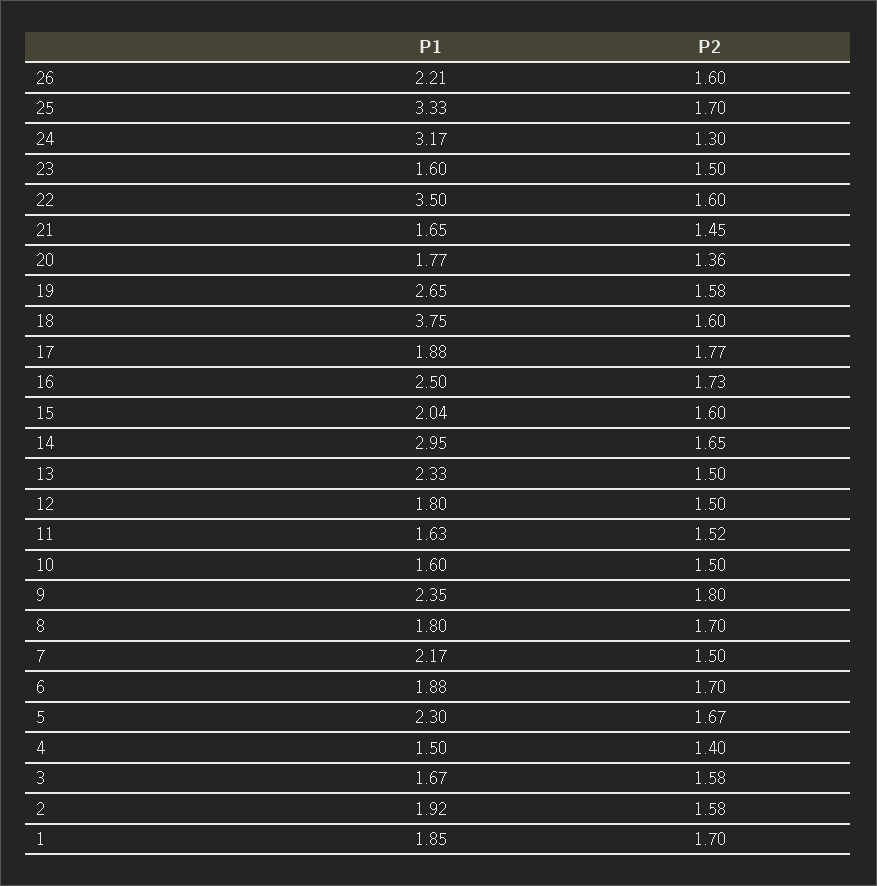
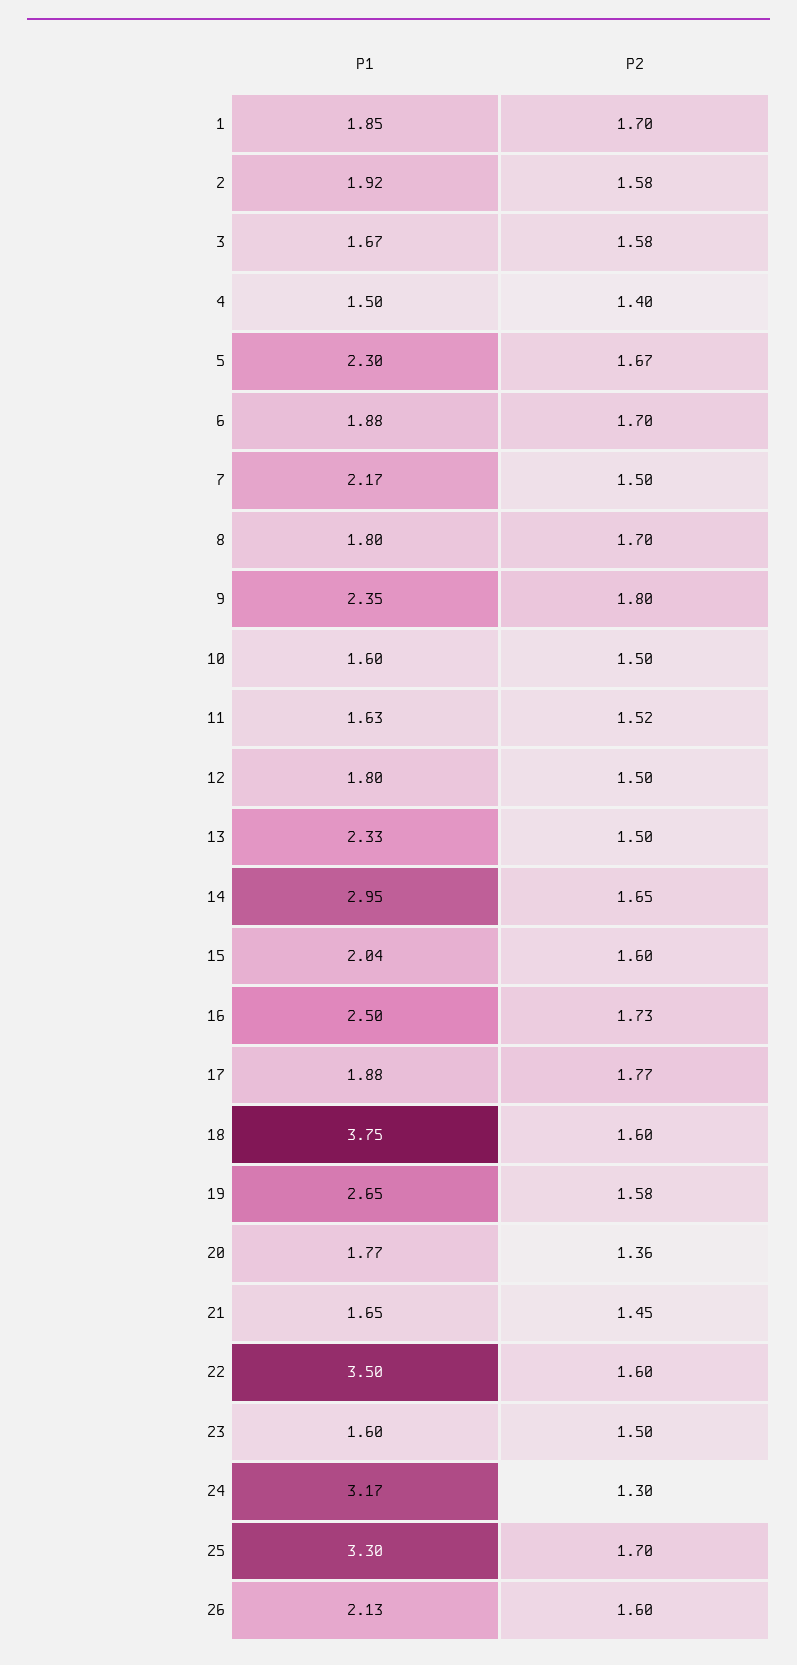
P1, 26: 2.21 -> 2.13
P1, 25: 3.33 -> 3.3

